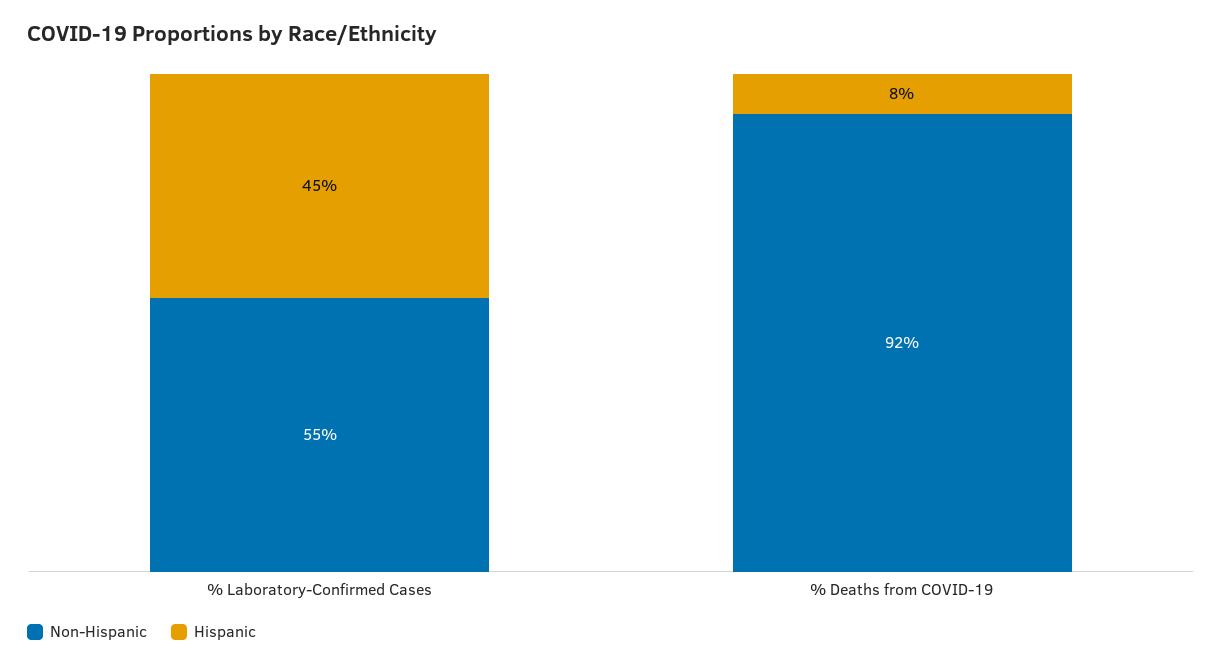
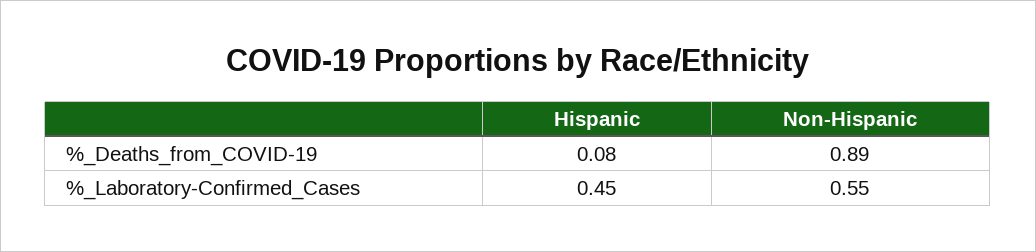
Non-Hispanic, % Deaths from COVID-19: 0.92 -> 0.89

